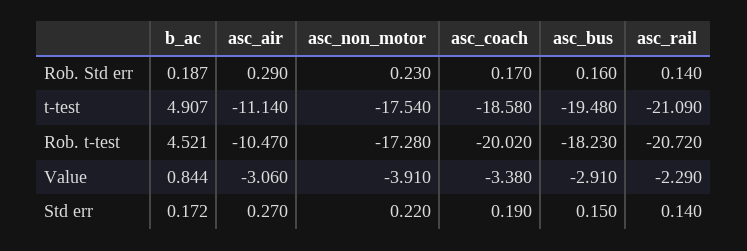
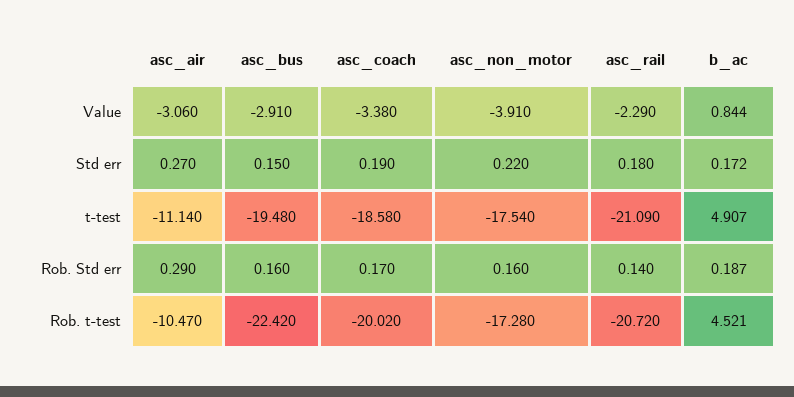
asc_non_motor, Rob. Std err: 0.23 -> 0.16
asc_bus, Rob. t-test: -18.23 -> -22.42
asc_rail, Std err: 0.14 -> 0.18

